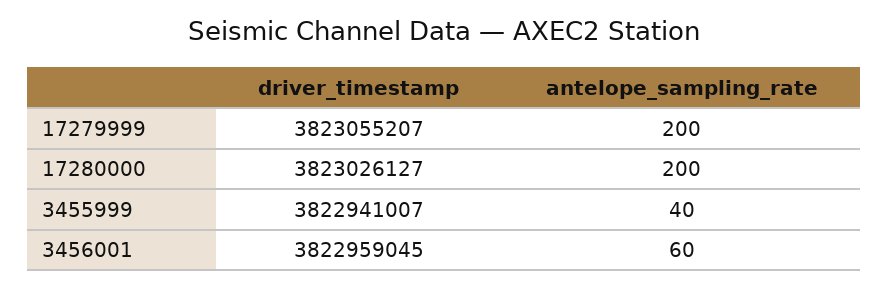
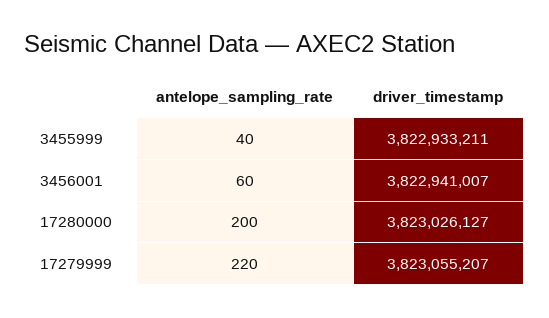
antelope_sampling_rate, 17279999: 200 -> 220
driver_timestamp, 3455999: 3822941007 -> 3822933211
driver_timestamp, 3456001: 3822959045 -> 3822941007

